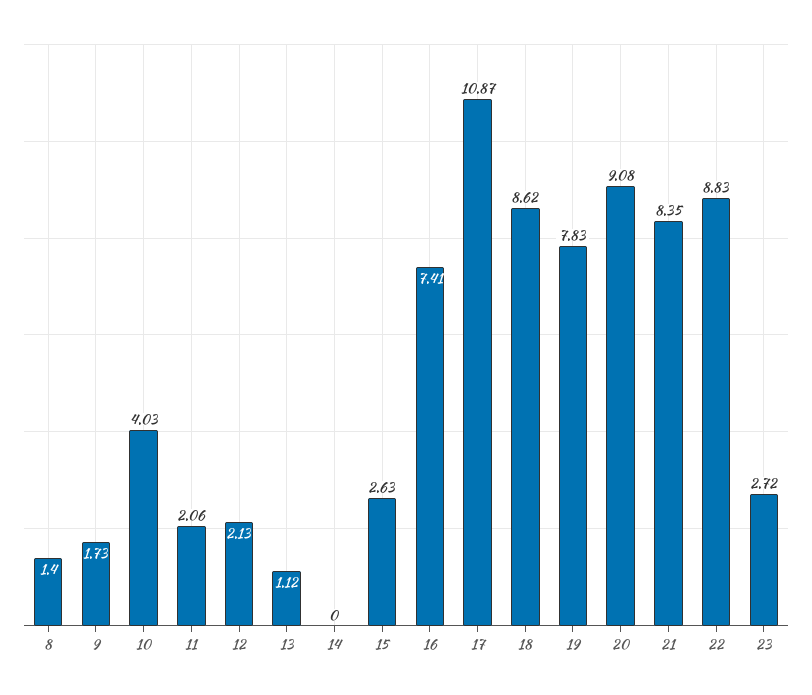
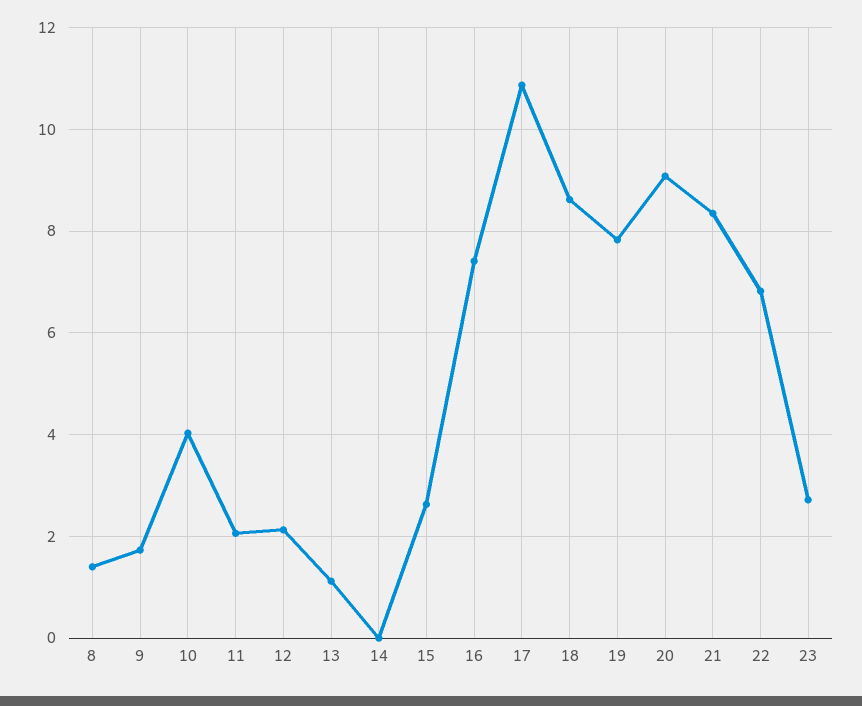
22: 8.83 -> 6.8

